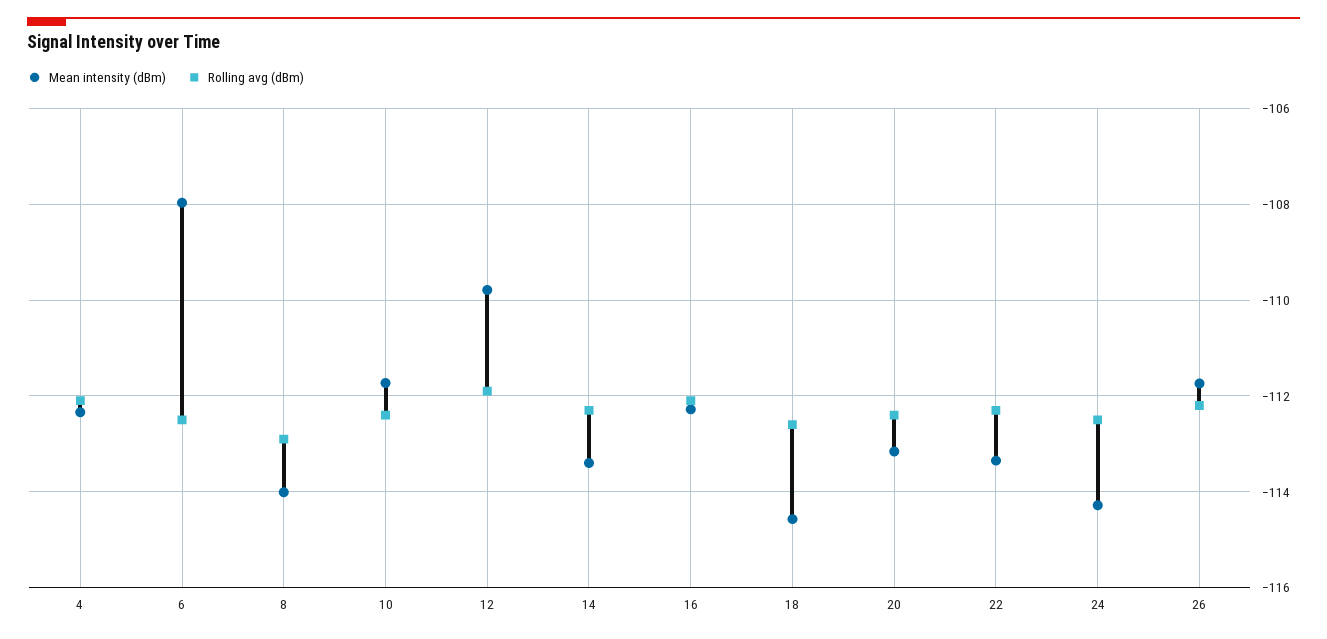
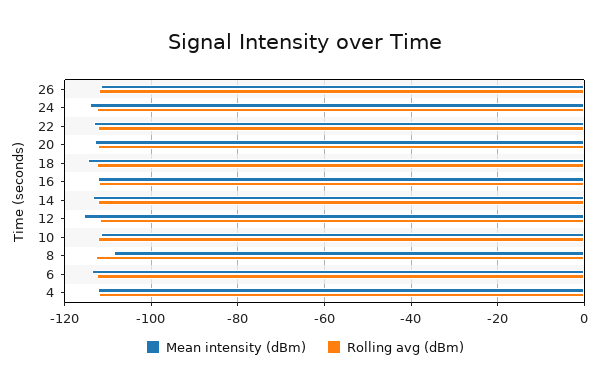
Mean intensity (dBm), 6: -108 -> -114
Mean intensity (dBm), 8: -114 -> -108
Mean intensity (dBm), 12: -109.8 -> -116

